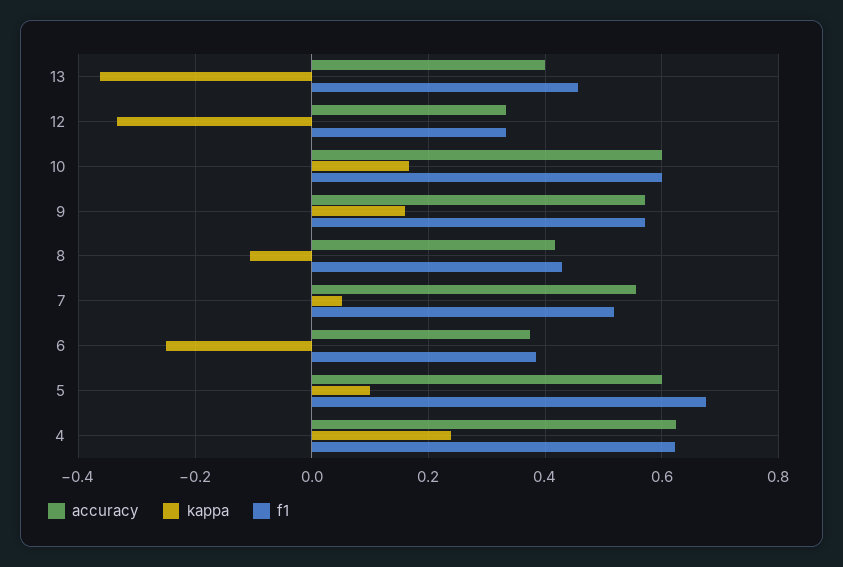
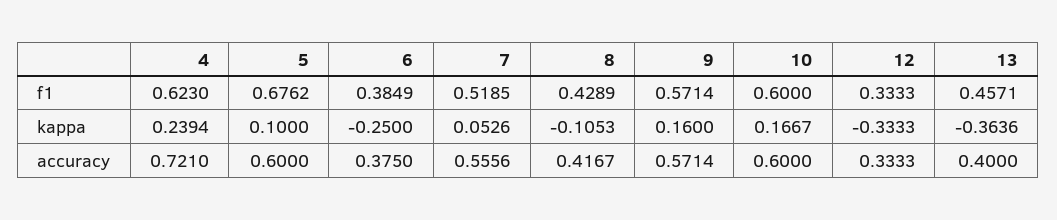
accuracy, 4: 0.62 -> 0.721

